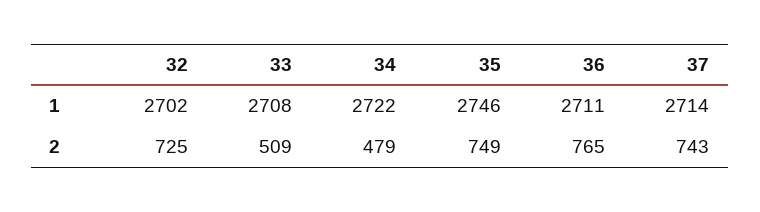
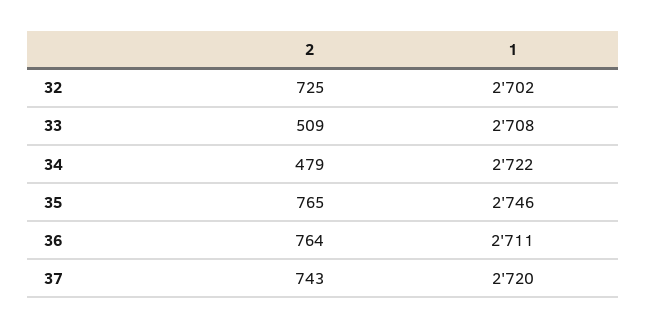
37, 1: 2714 -> 2720
35, 2: 749 -> 765
36, 2: 765 -> 764

